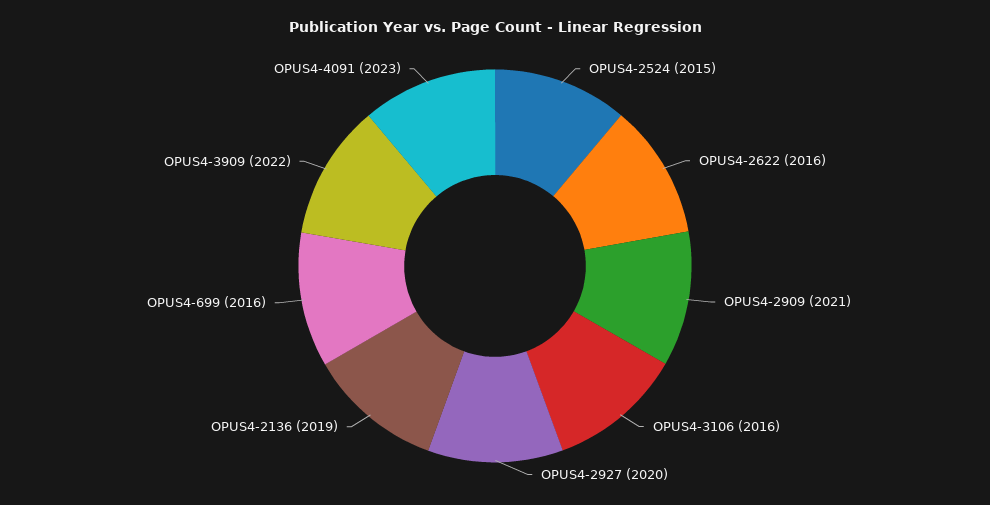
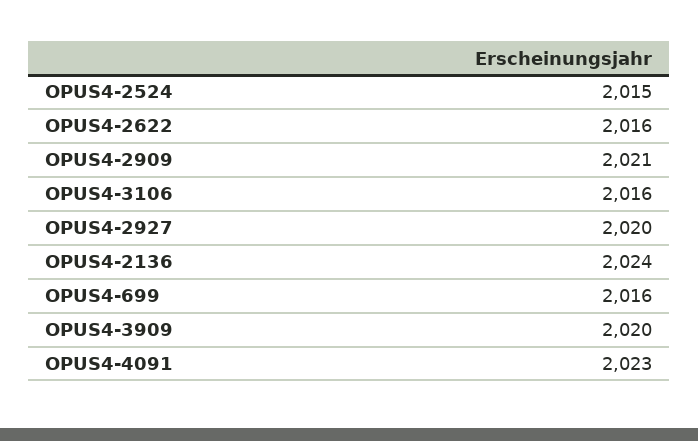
OPUS4-2136: 2019 -> 2024
OPUS4-3909: 2022 -> 2020

